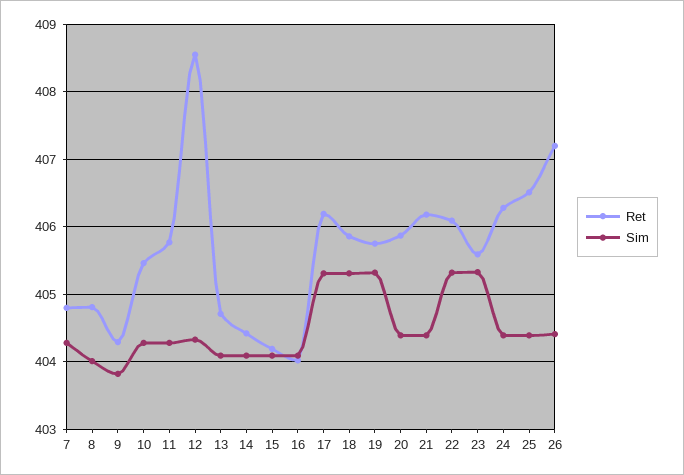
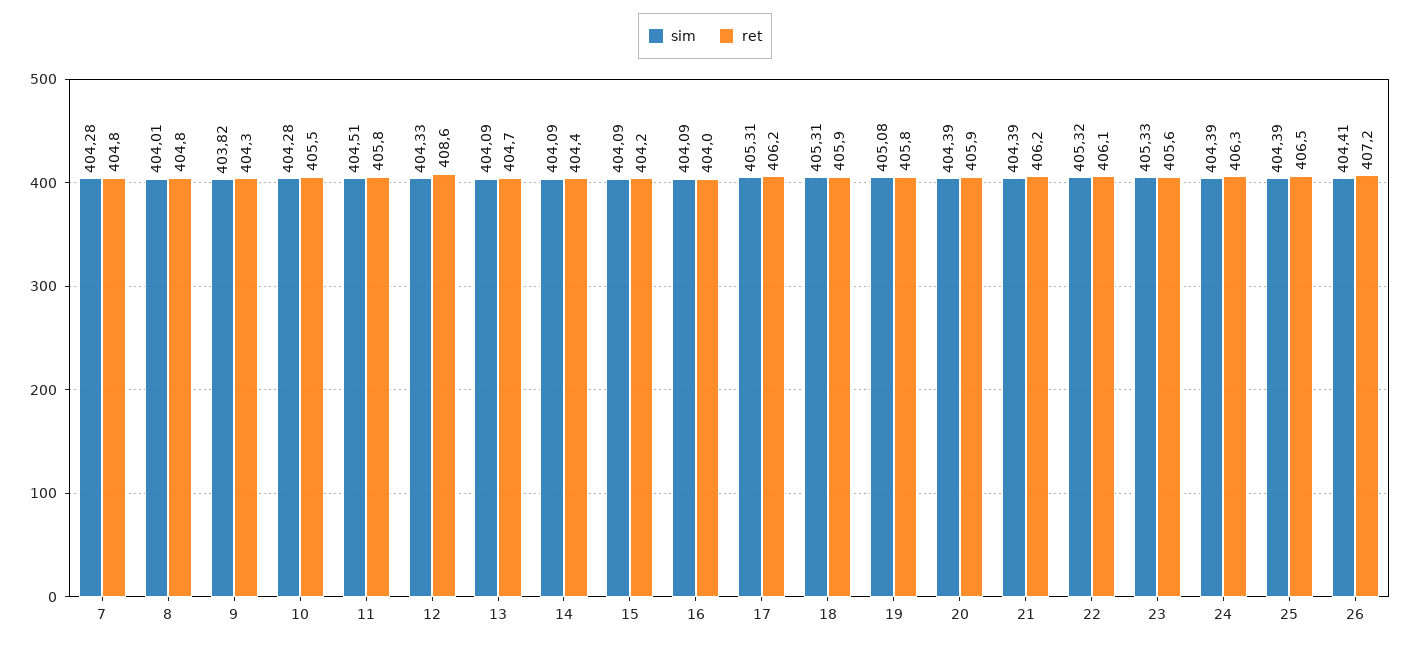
Sim, 11: 404.3 -> 404.51
Sim, 19: 405.3 -> 405.08

